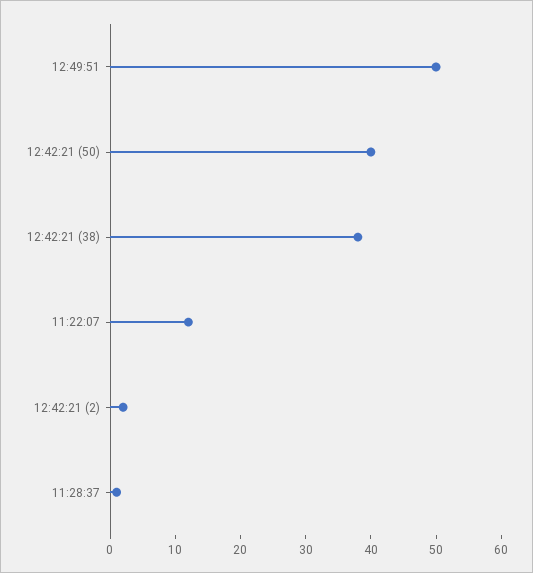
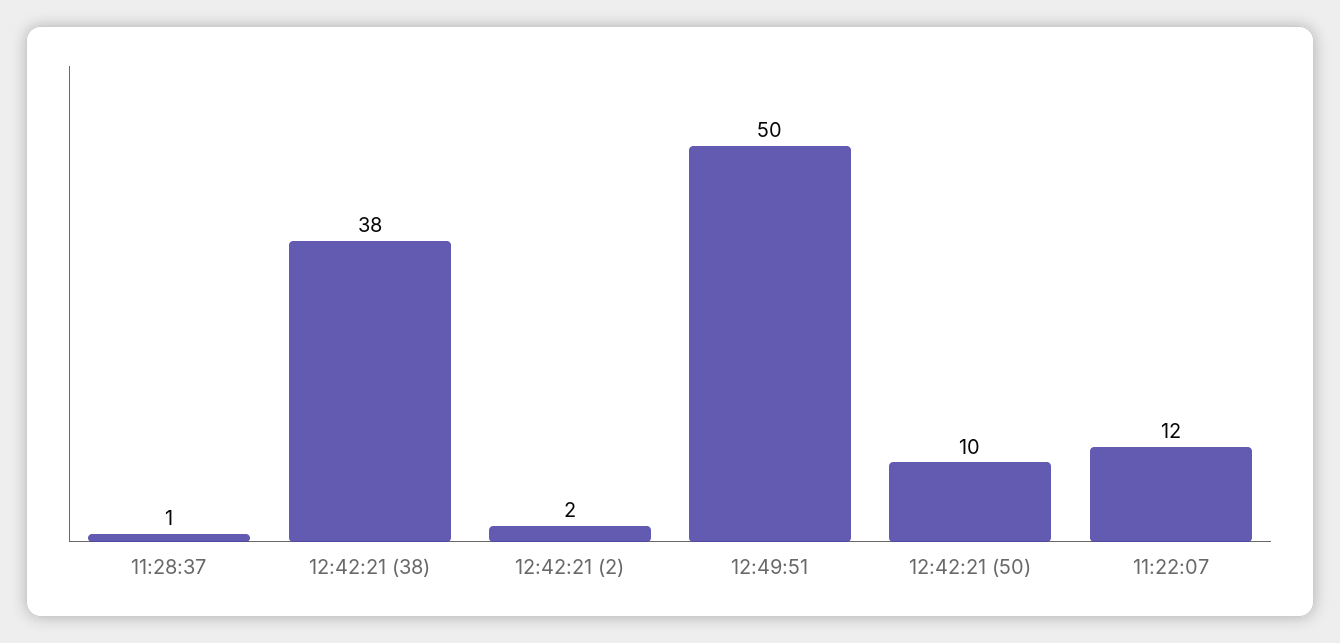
12:42:21 (50): 40 -> 10

